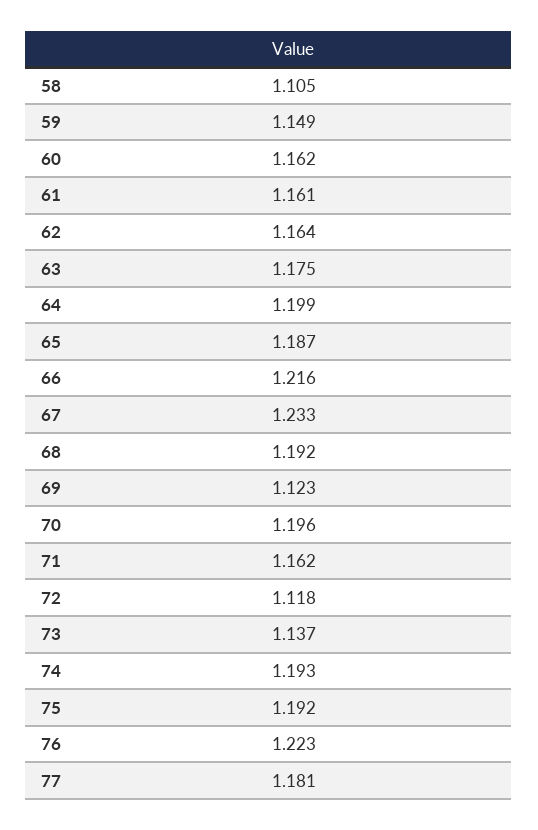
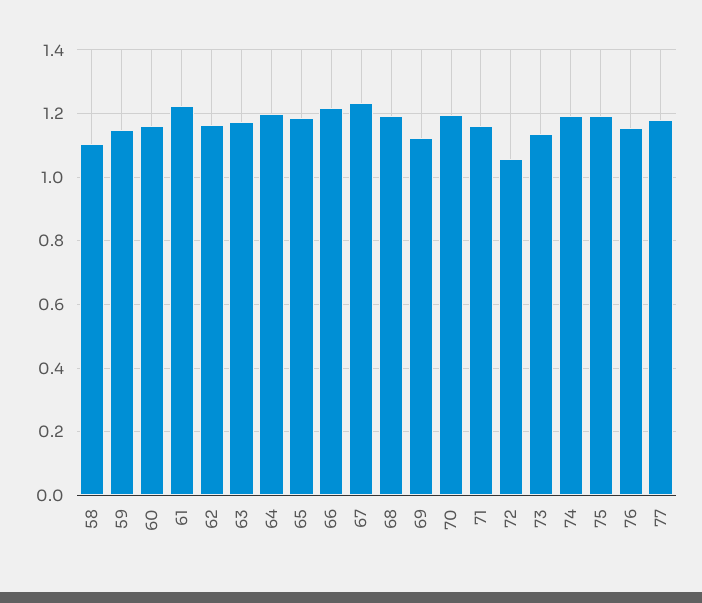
61: 1.161 -> 1.22
72: 1.118 -> 1.06
76: 1.223 -> 1.16

